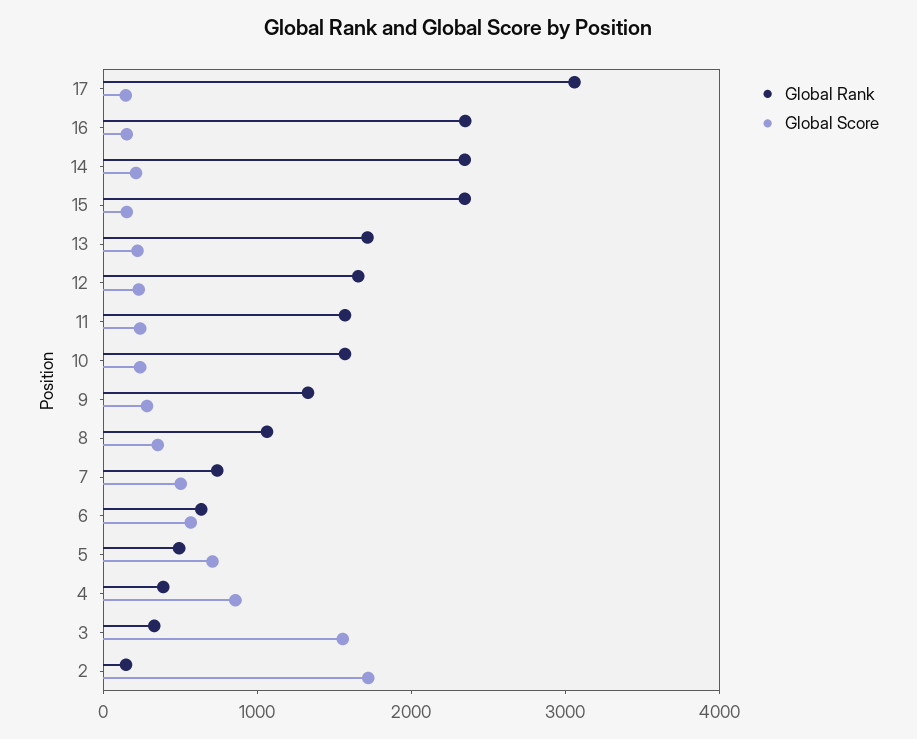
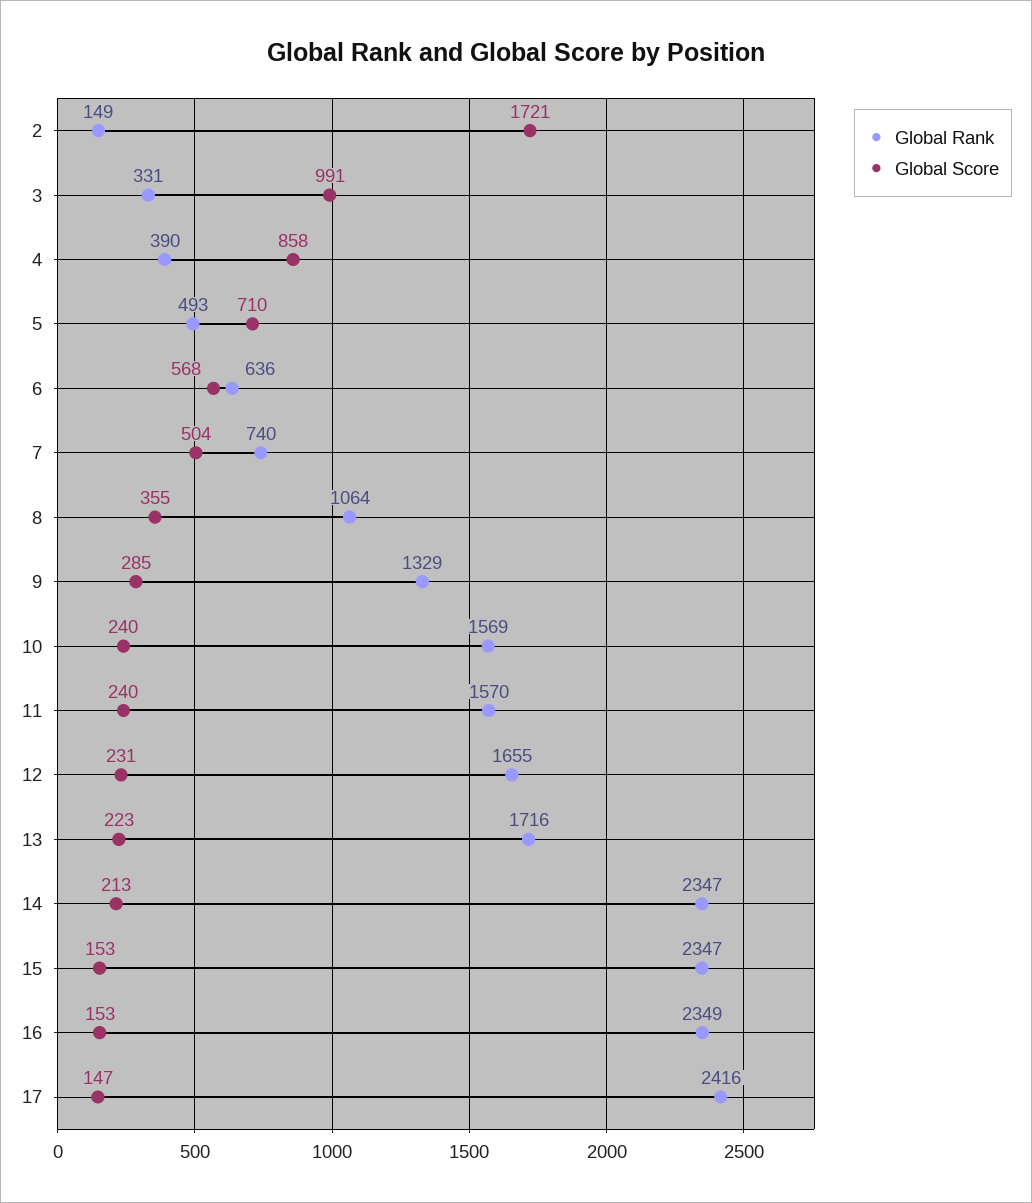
Global Rank, 17: 3000 -> 2416
Global Score, 3: 1600 -> 991

